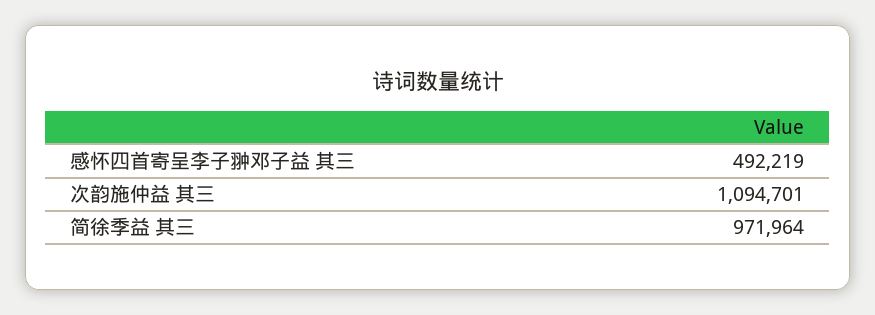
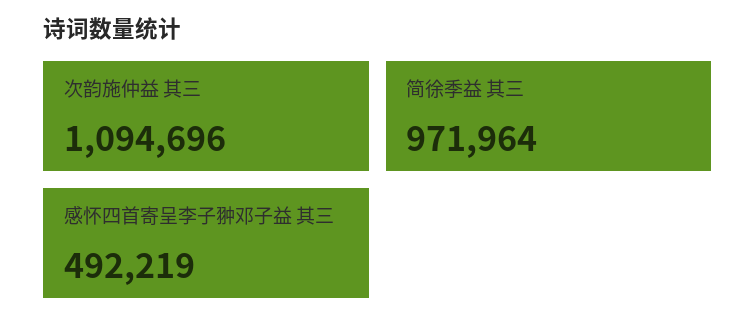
次韵施仲益 其三: 1094701 -> 1094696

